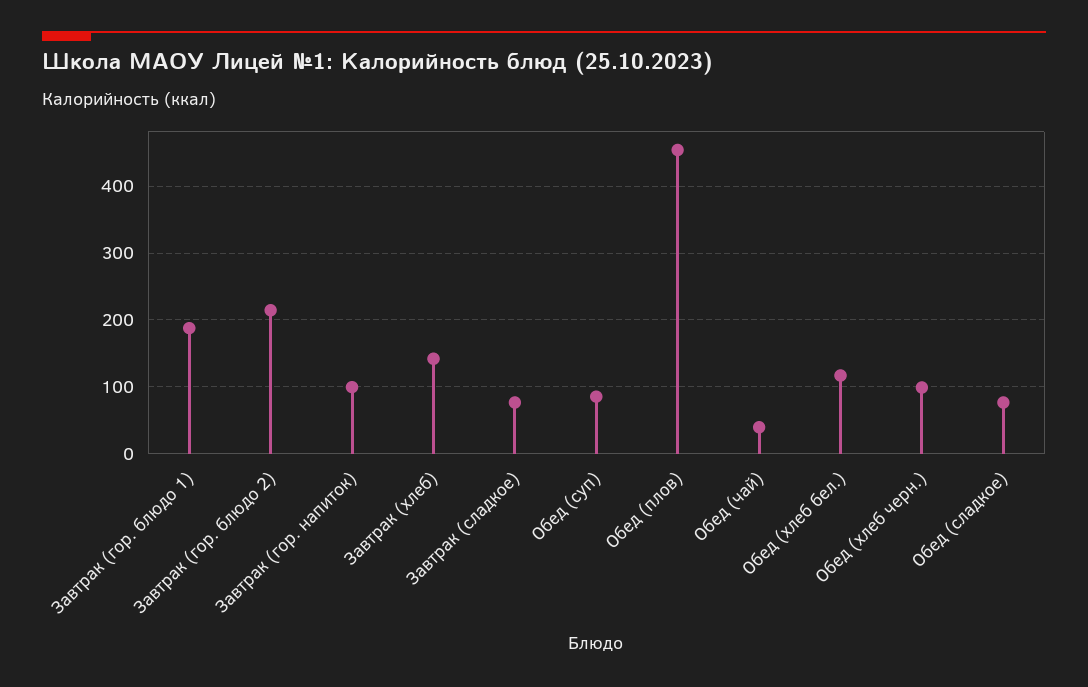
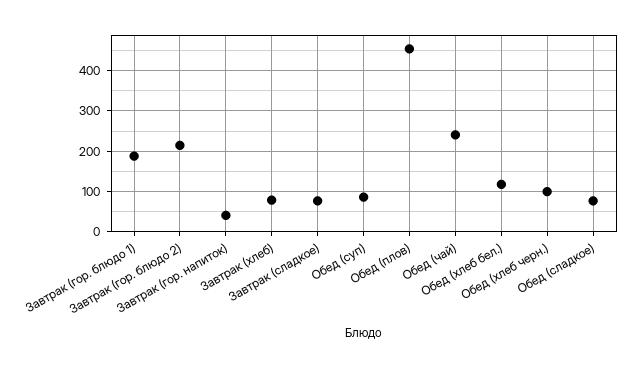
Завтрак (гор. напиток): 100 -> 40
Завтрак (хлеб): 140 -> 80
Обед (чай): 40 -> 240

